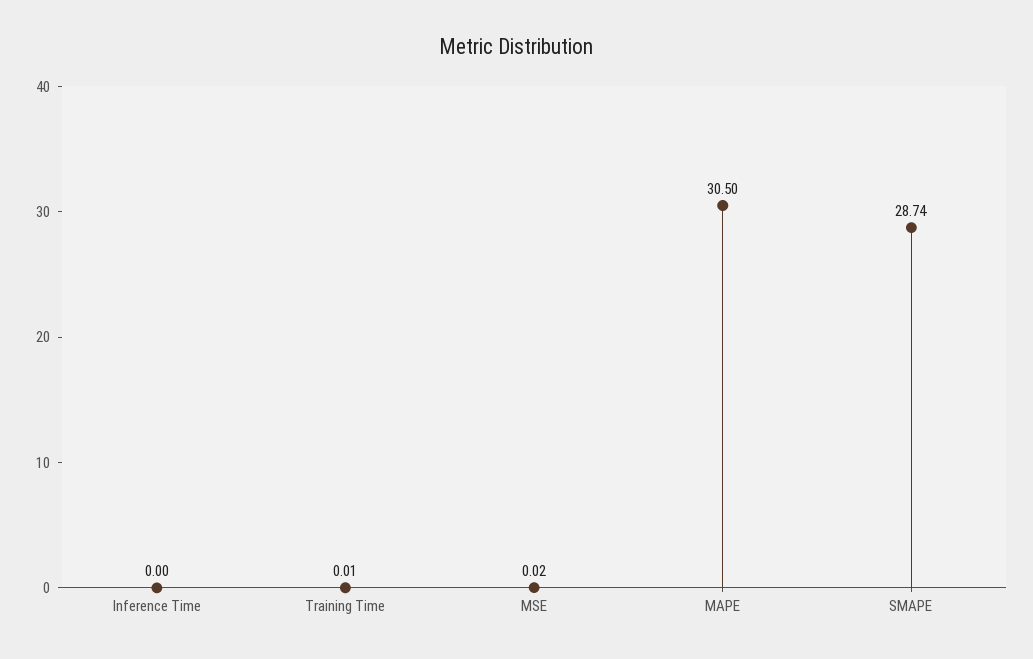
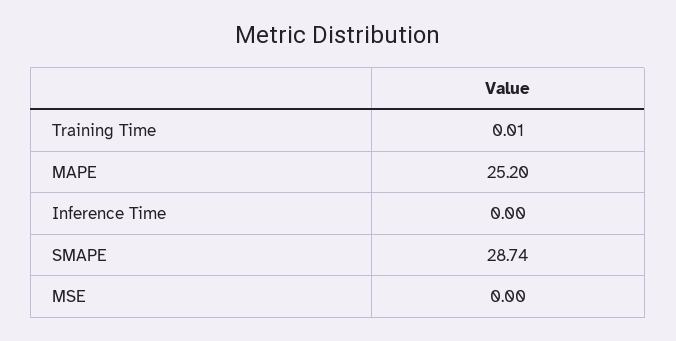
MSE: 0.02 -> 0
MAPE: 30.5 -> 25.2

